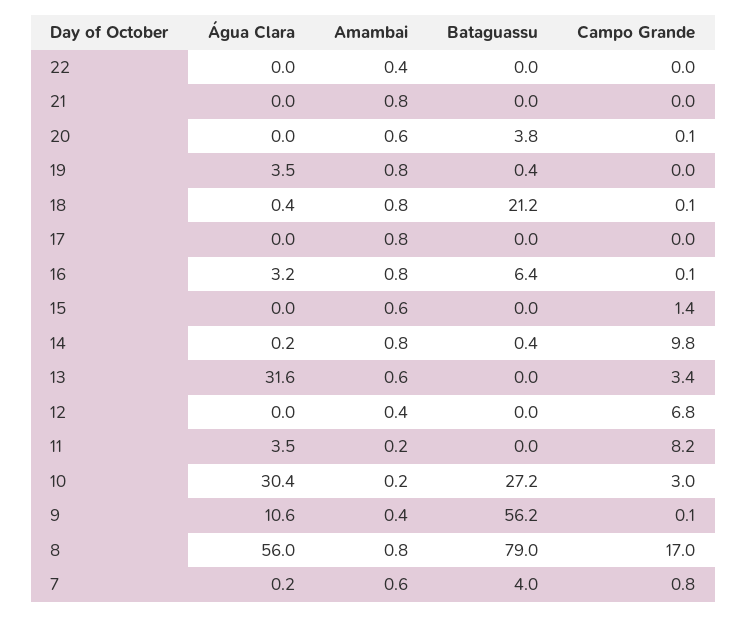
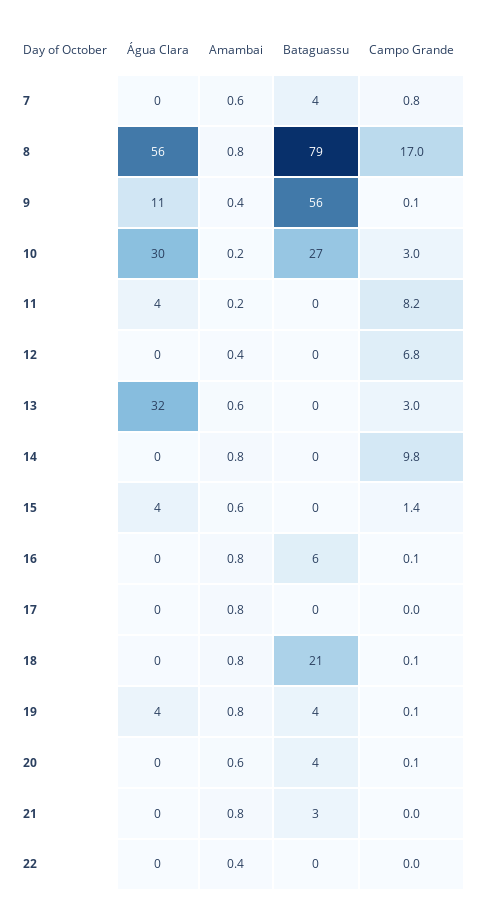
Bataguassu, 21: 0 -> 3
Bataguassu, 19: 0.4 -> 4
Campo Grande, 19: 0 -> 0.1
Água Clara, 16: 3.2 -> 0
Água Clara, 15: 0 -> 4
Campo Grande, 13: 3.4 -> 3

